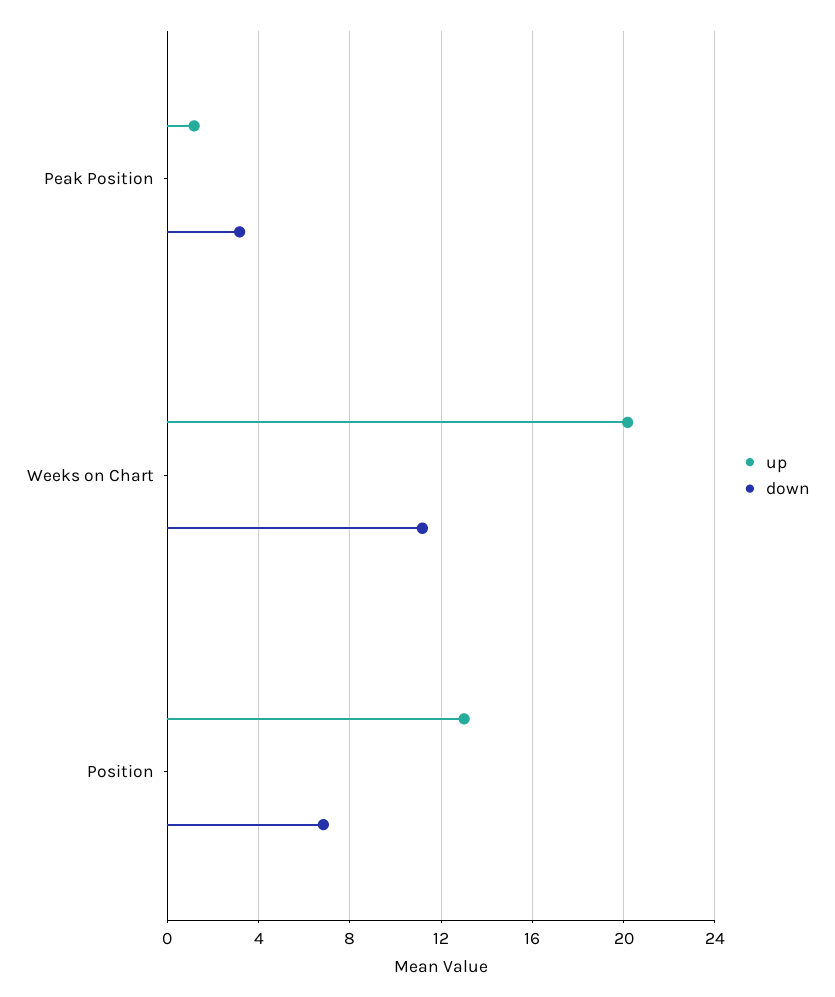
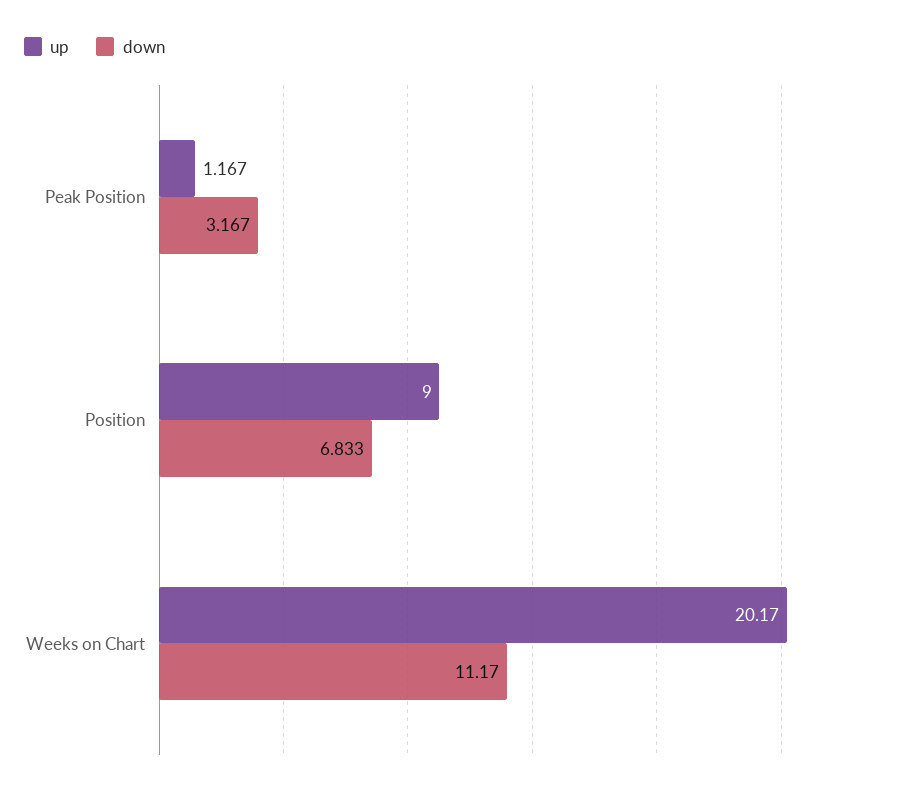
up, Position: 13 -> 9

